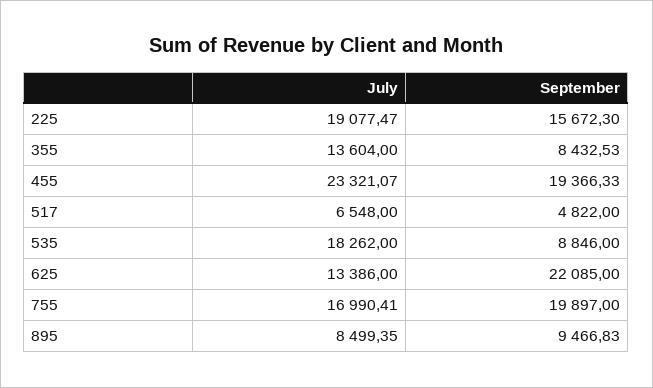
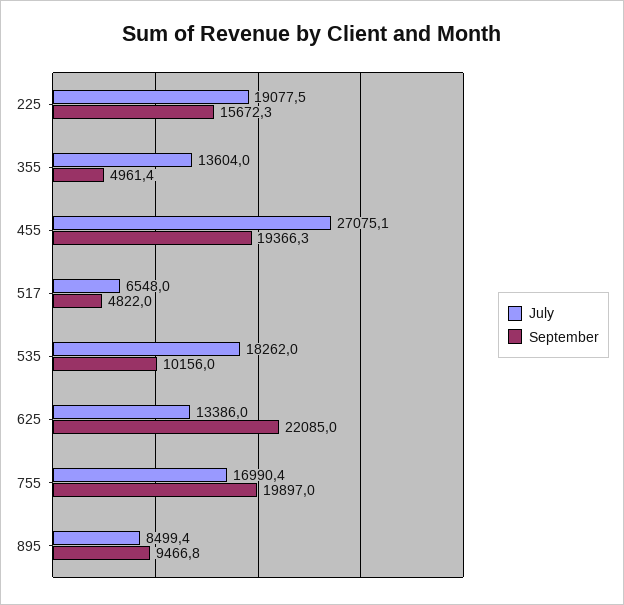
September, 355: 8432.53 -> 4961.4
July, 455: 23321.07 -> 27075.1
September, 535: 8846 -> 10156

